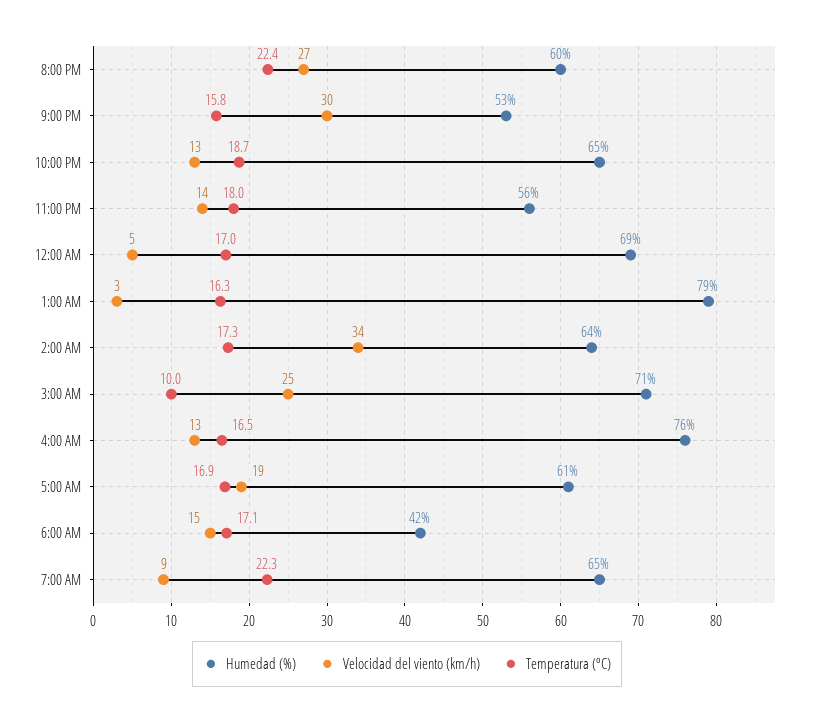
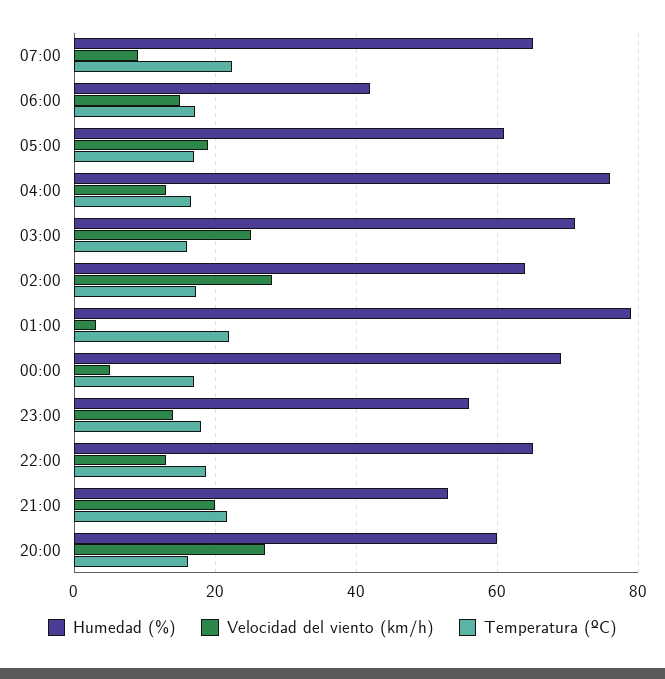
Temperatura (ºC), 8:00 PM: 22.4 -> 16
Velocidad del viento (km/h), 9:00 PM: 30 -> 20
Temperatura (ºC), 9:00 PM: 15.8 -> 22
Temperatura (ºC), 1:00 AM: 16.3 -> 22
Velocidad del viento (km/h), 2:00 AM: 34 -> 28
Temperatura (ºC), 3:00 AM: 10 -> 16

